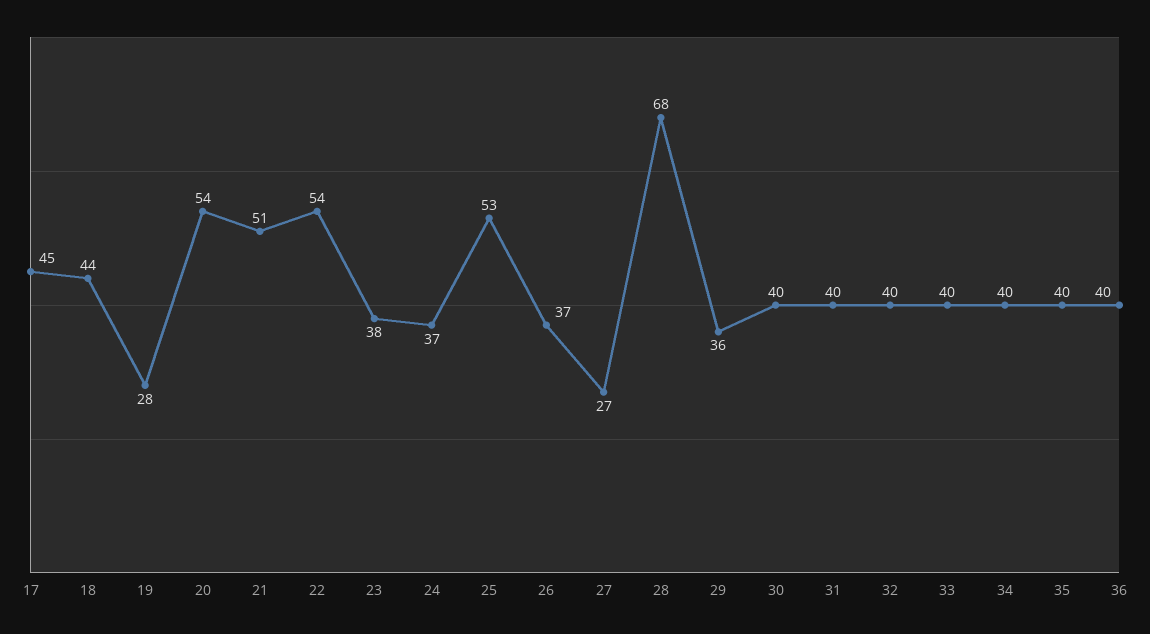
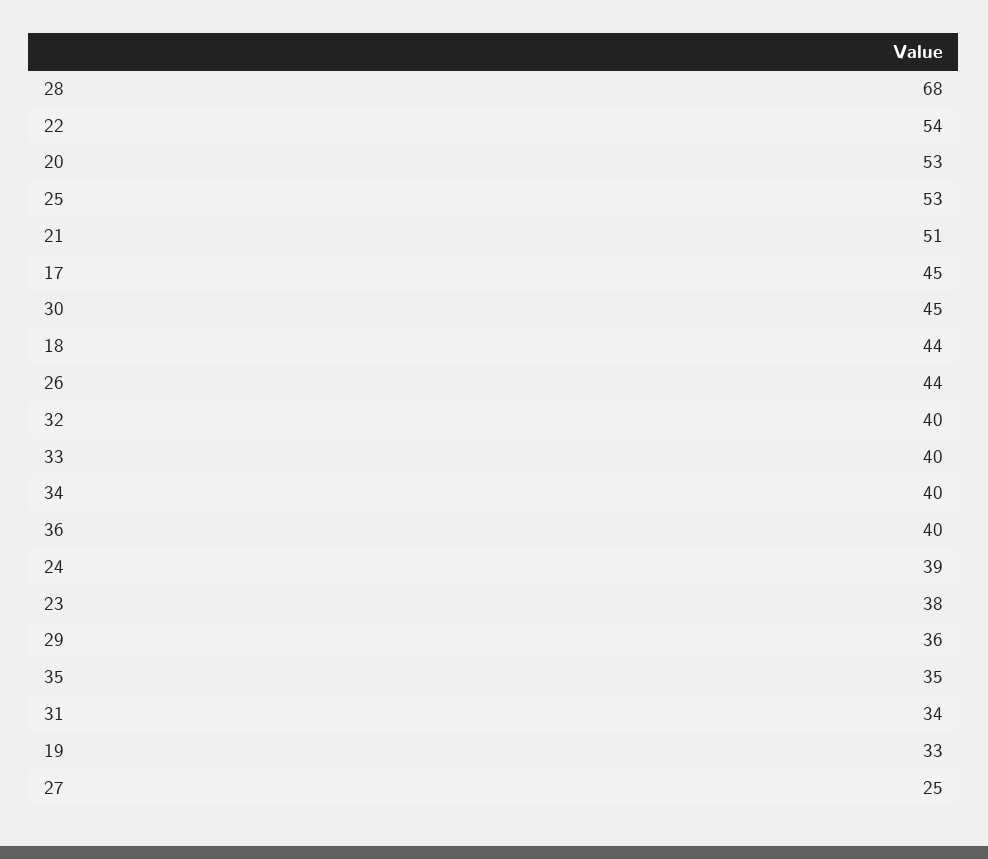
19: 28 -> 33
20: 54 -> 53
24: 37 -> 39
26: 37 -> 44
27: 27 -> 25
30: 40 -> 45
31: 40 -> 34
35: 40 -> 35

